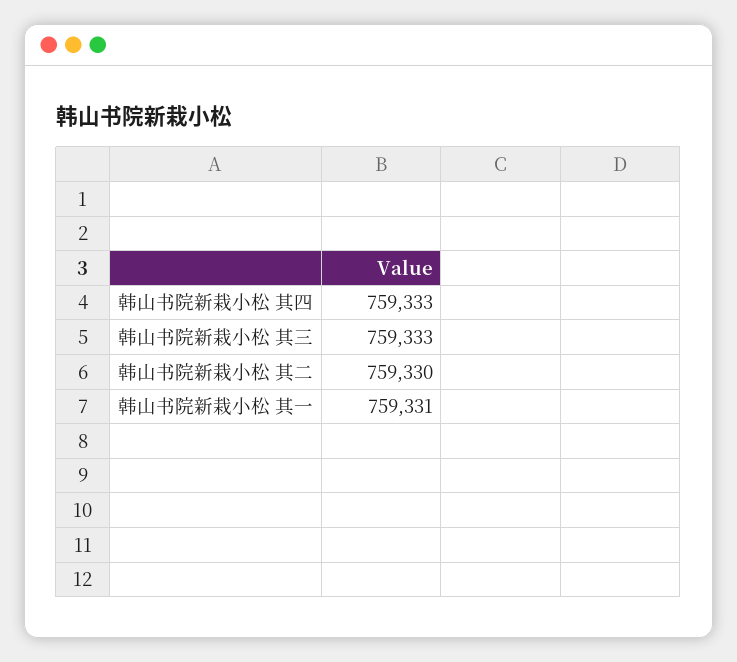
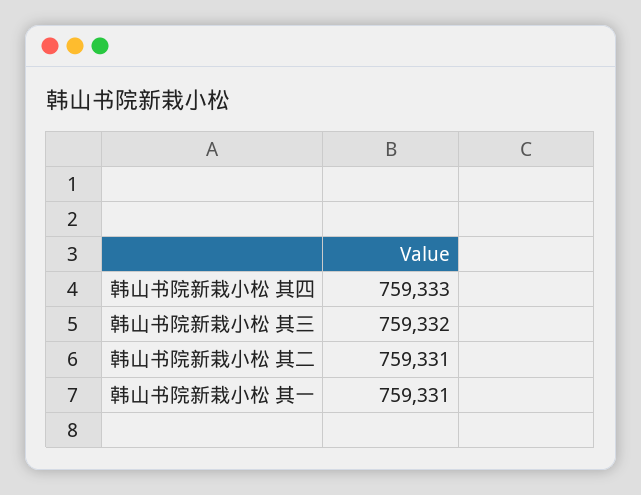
韩山书院新栽小松 其三: 759333 -> 759332
韩山书院新栽小松 其二: 759330 -> 759331

